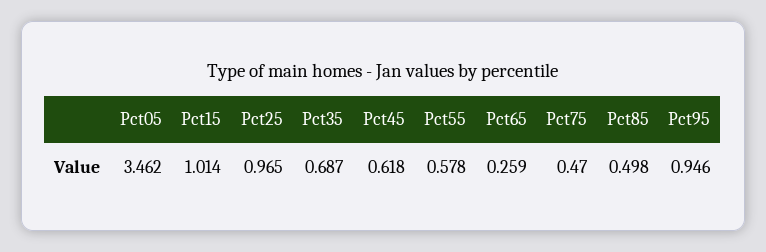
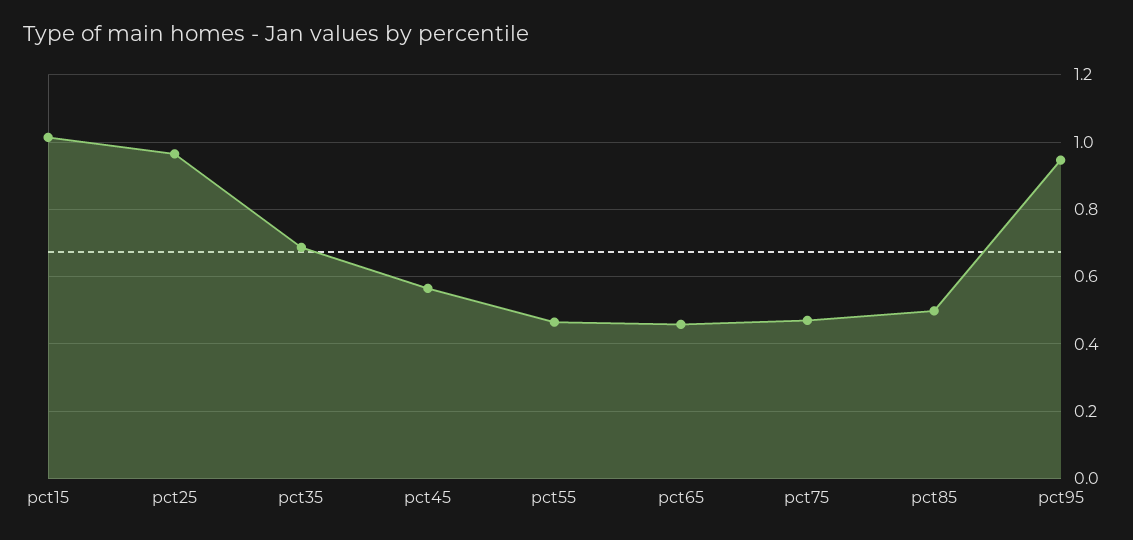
Pct05: 3.462 -> none
Pct45: 0.618 -> 0.56
Pct55: 0.578 -> 0.46
Pct65: 0.259 -> 0.46

